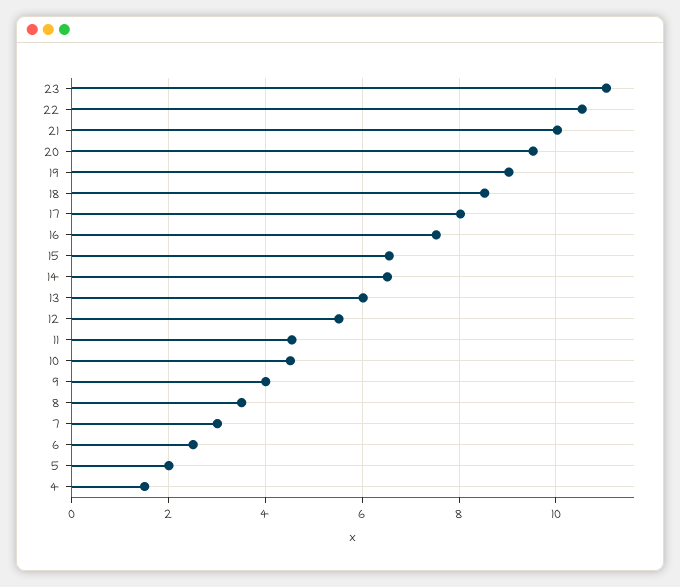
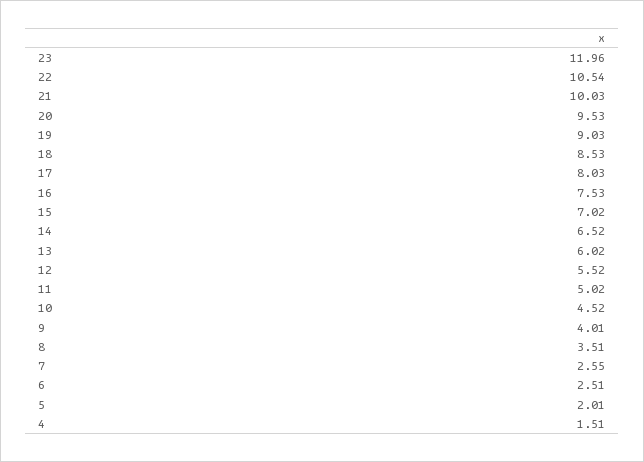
23: 11 -> 11.96
15: 6.6 -> 7.02
11: 4.6 -> 5.02
7: 3 -> 2.55

